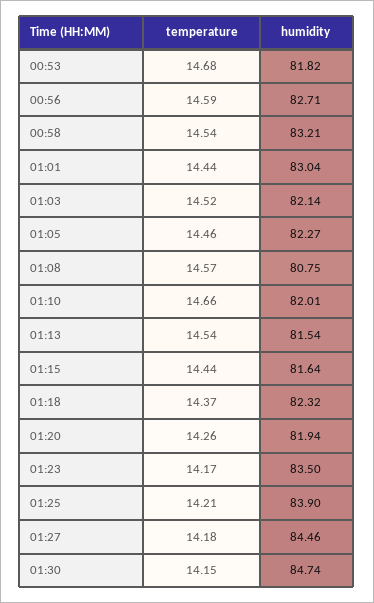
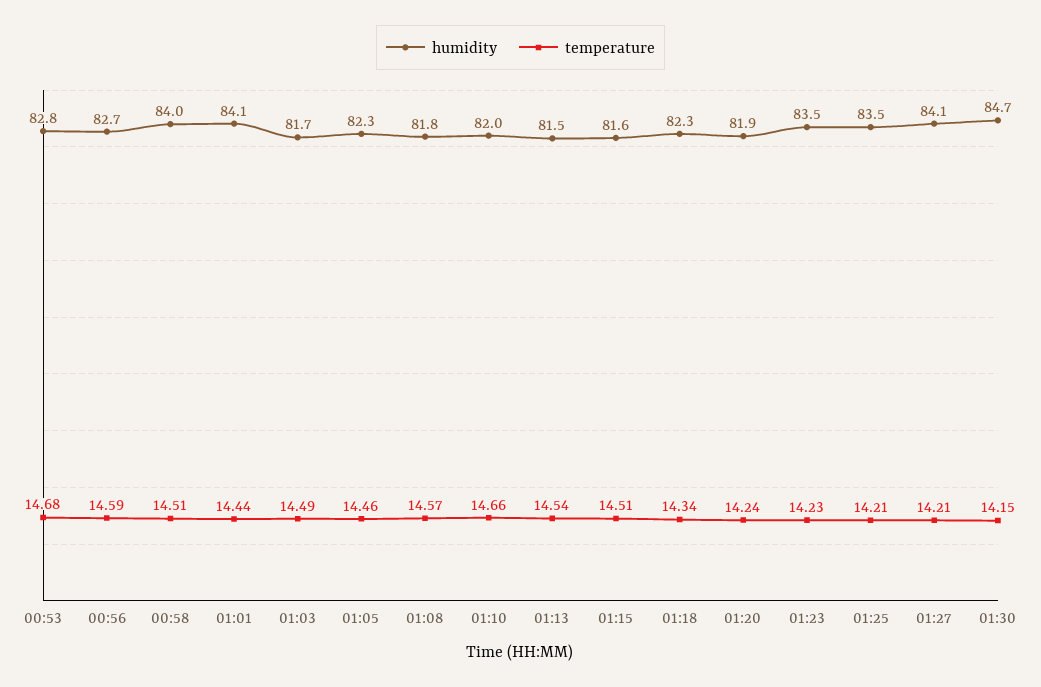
humidity, 00:53: 81.82 -> 82.8
temperature, 00:58: 14.54 -> 14.51
humidity, 00:58: 83.21 -> 84
humidity, 01:01: 83.04 -> 84.1
temperature, 01:03: 14.52 -> 14.49
humidity, 01:03: 82.14 -> 81.7
humidity, 01:08: 80.75 -> 81.8
temperature, 01:15: 14.44 -> 14.51
temperature, 01:18: 14.37 -> 14.34
temperature, 01:20: 14.26 -> 14.24
temperature, 01:23: 14.17 -> 14.23
humidity, 01:25: 83.9 -> 83.5
temperature, 01:27: 14.18 -> 14.21
humidity, 01:27: 84.46 -> 84.1

